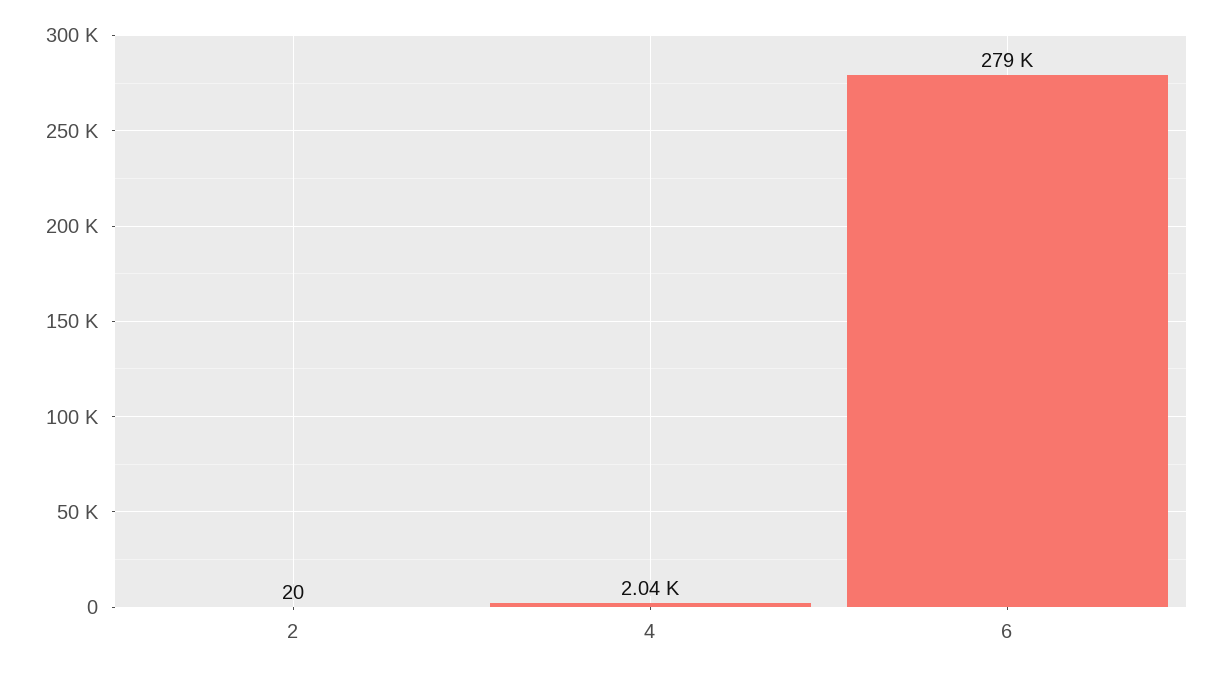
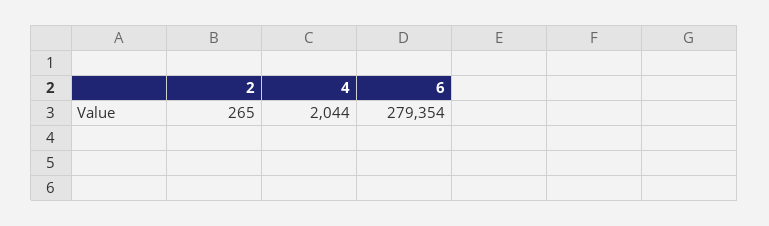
2: 20 -> 265

